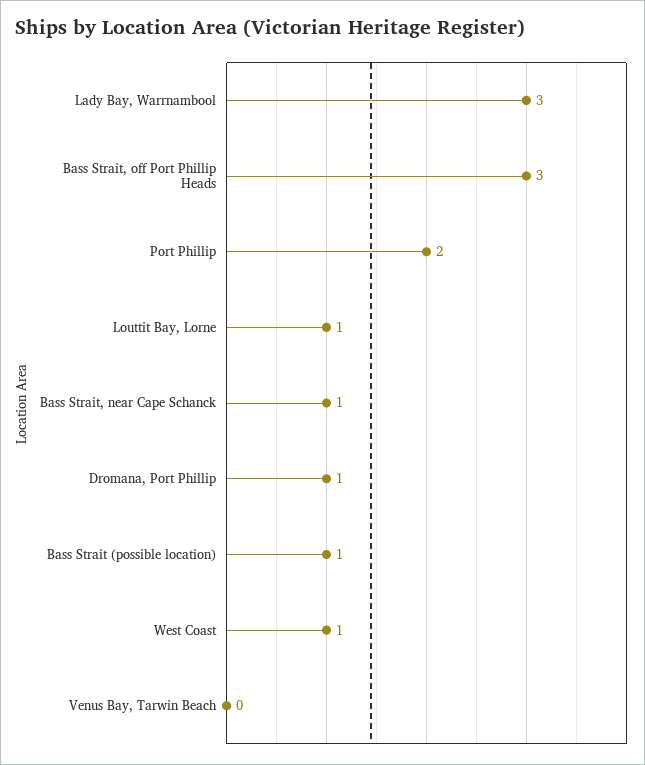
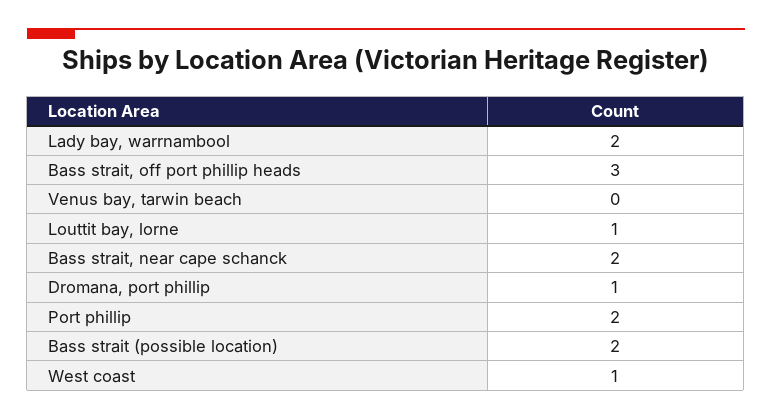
Lady Bay, Warrnambool: 3 -> 2
Bass Strait, near Cape Schanck: 1 -> 2
Bass Strait (possible location): 1 -> 2

